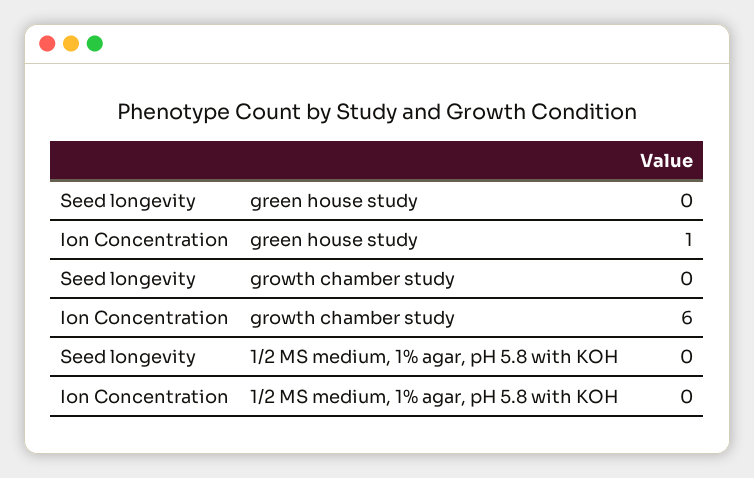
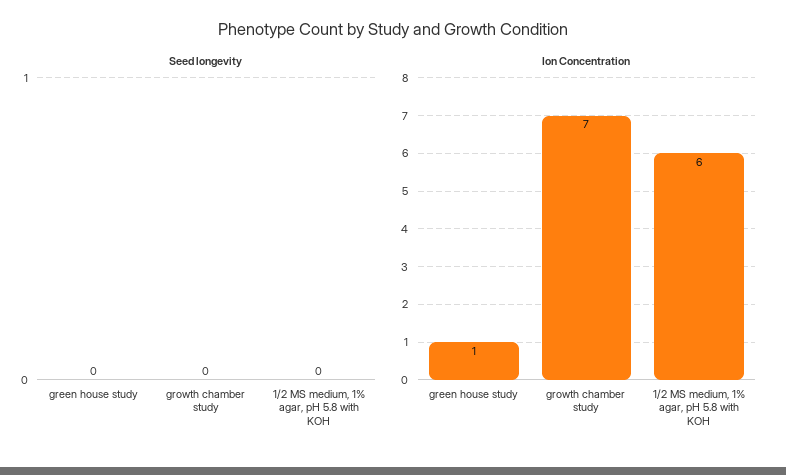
Ion Concentration, growth chamber study: 6 -> 7
Ion Concentration, 1/2 MS medium, 1% agar, pH 5.8 with KOH: 0 -> 6

